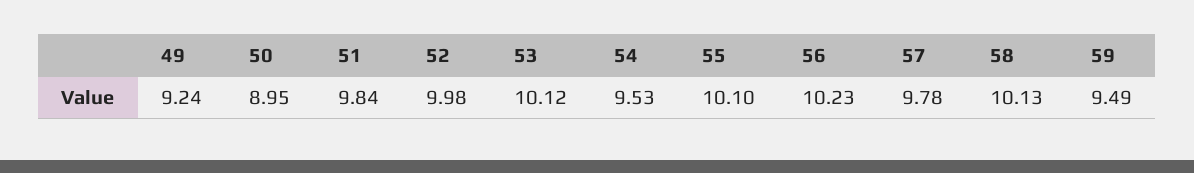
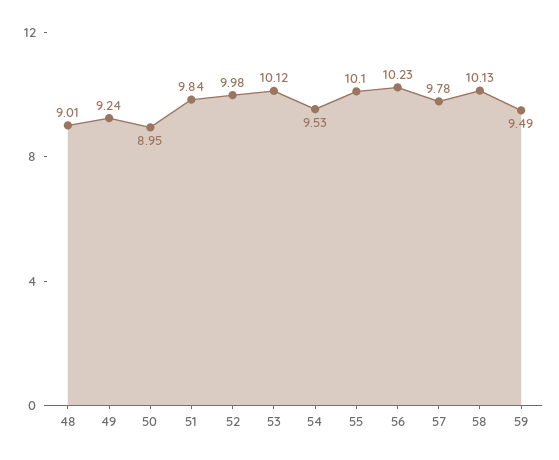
48: none -> 9.01

